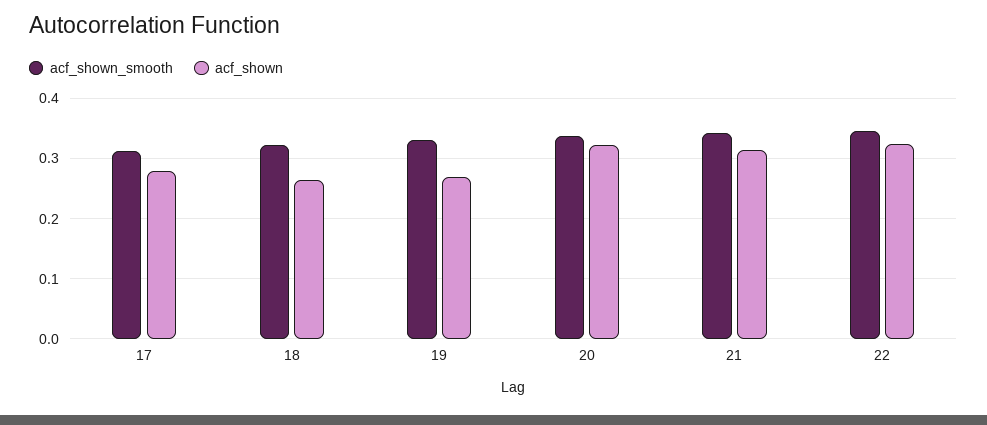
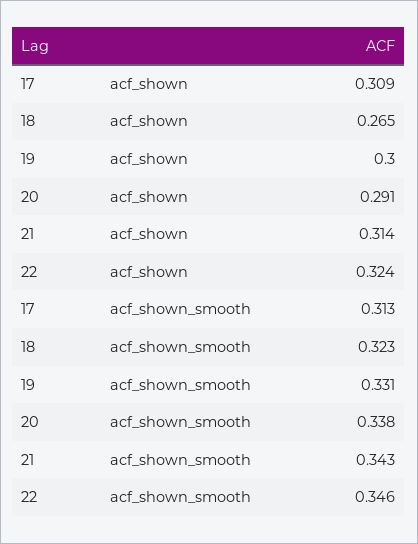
acf_shown, 17: 0.28 -> 0.309
acf_shown, 19: 0.27 -> 0.3
acf_shown, 20: 0.32 -> 0.291

